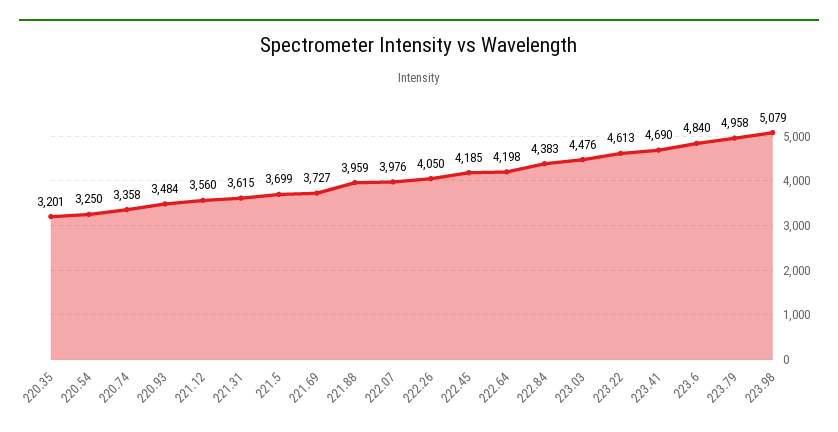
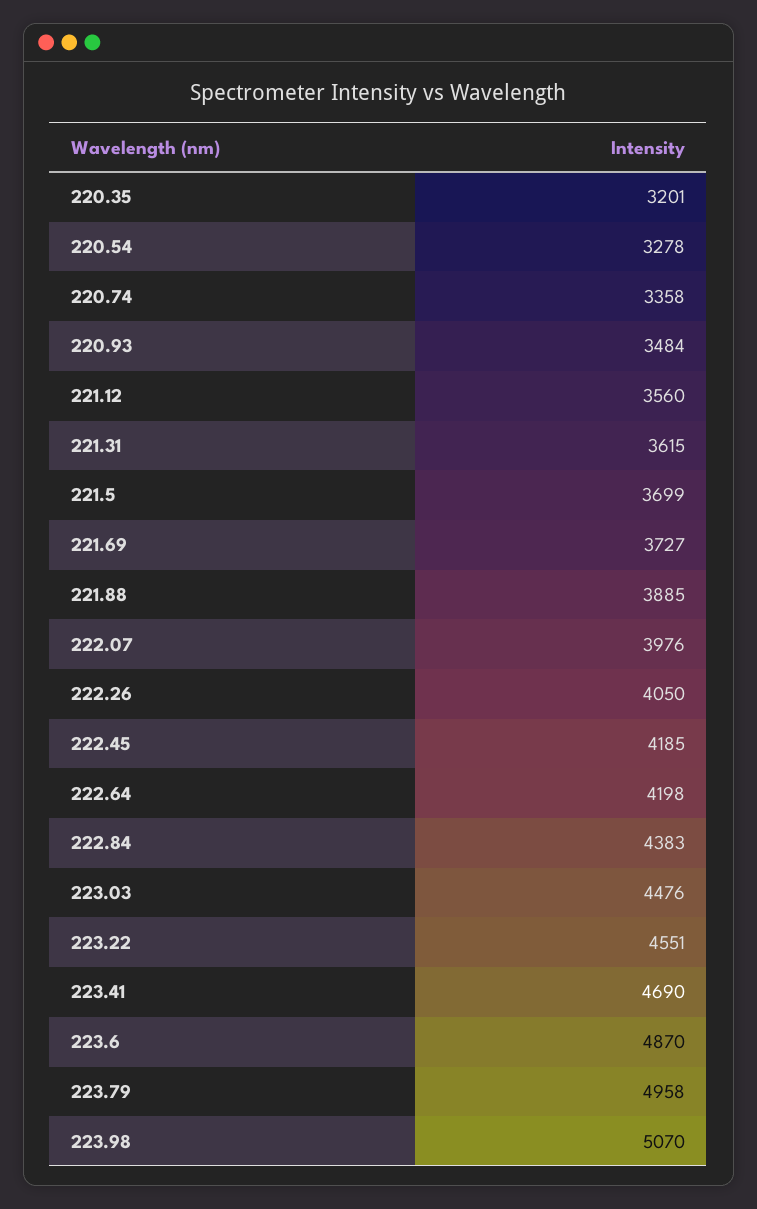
220.54: 3250 -> 3278
221.88: 3959 -> 3885
223.22: 4613 -> 4551
223.6: 4840 -> 4870
223.98: 5079 -> 5070

